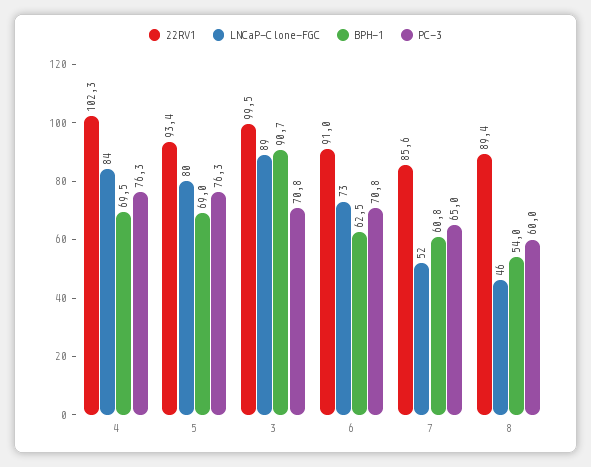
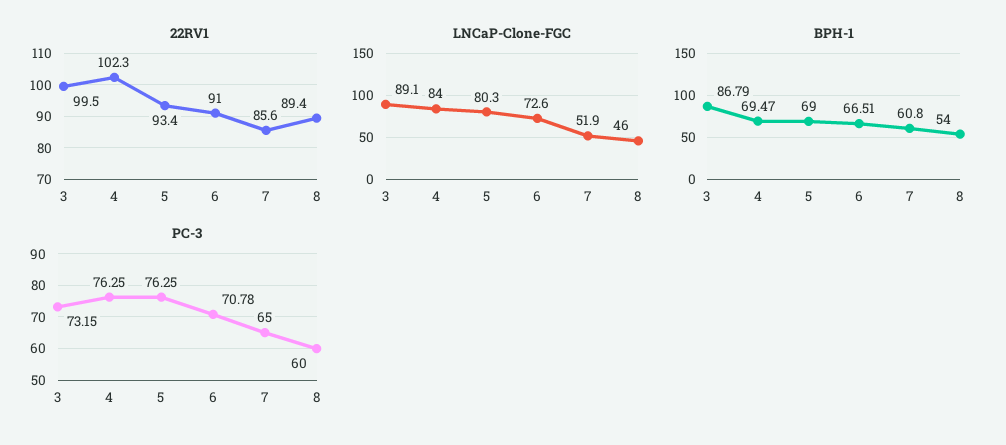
BPH-1, 3: 90.7 -> 86.79
PC-3, 3: 70.8 -> 73.15
BPH-1, 6: 62.5 -> 66.51

